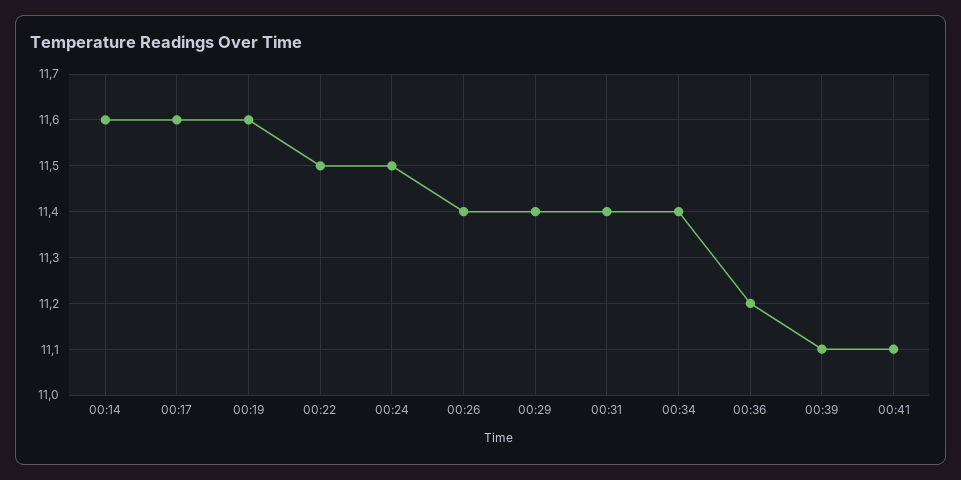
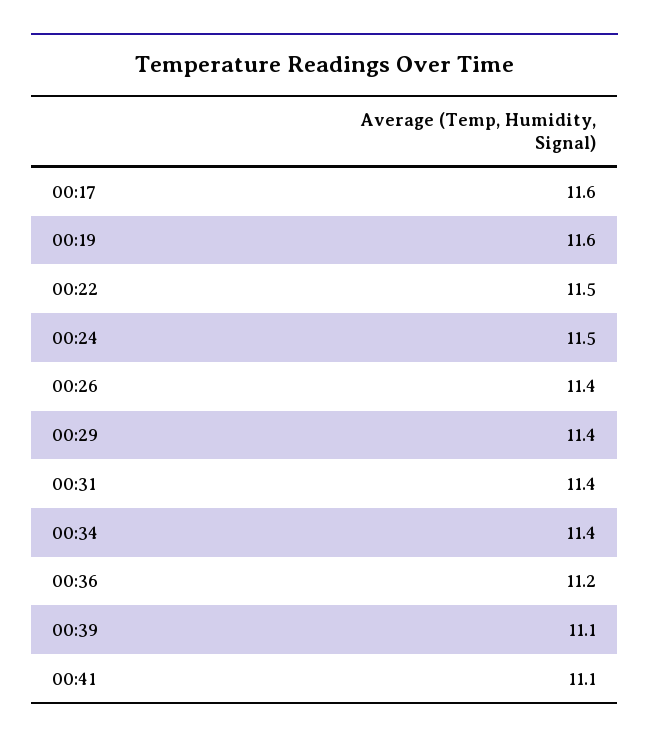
00:14: 11.6 -> none

